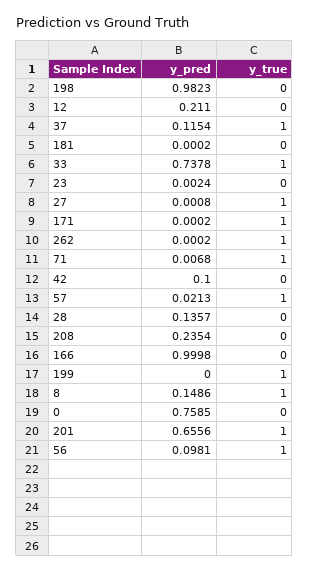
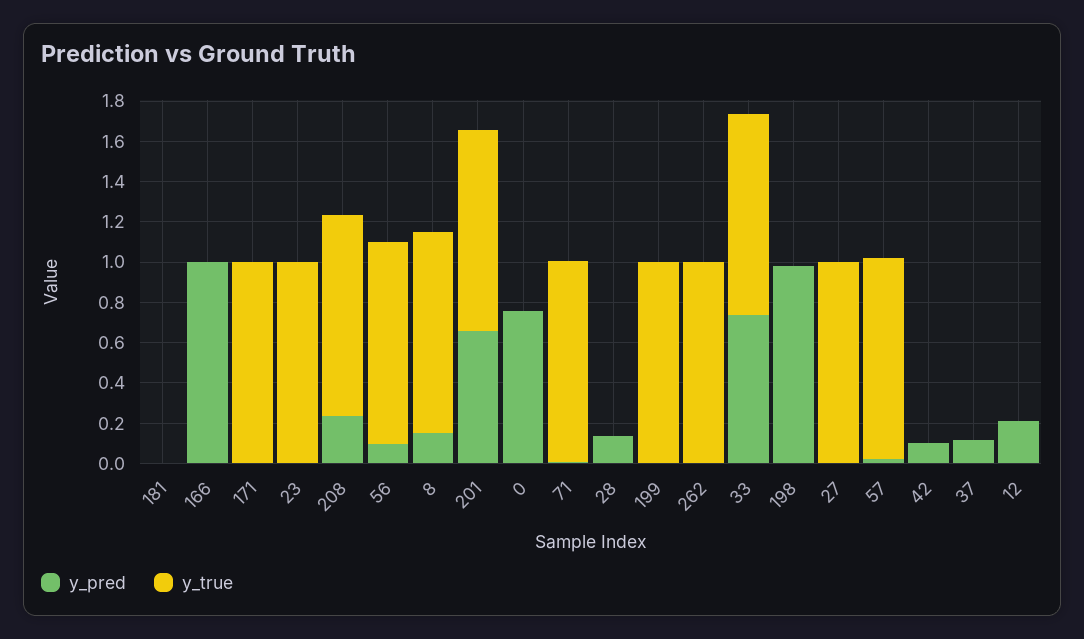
y_true, 37: 1 -> 0
y_true, 23: 0 -> 1
y_true, 208: 0 -> 1

